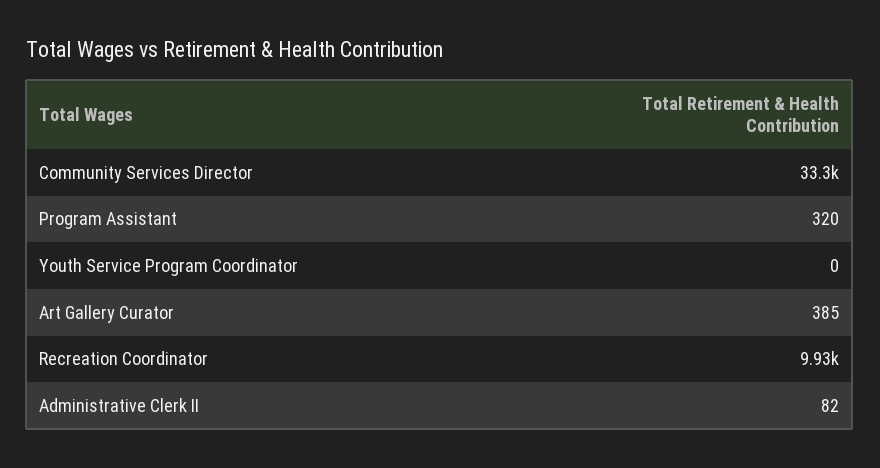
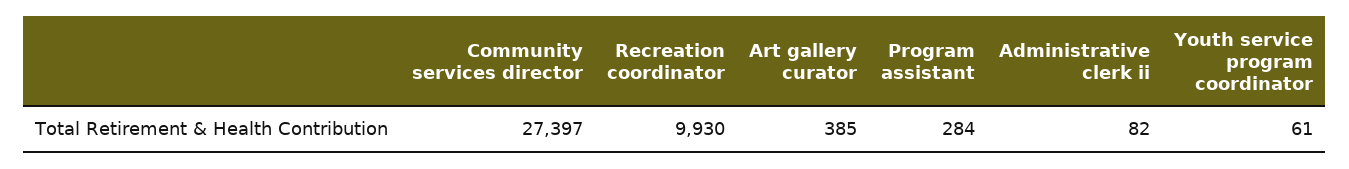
Community Services Director: 33300 -> 27397
Program Assistant: 320 -> 284
Youth Service Program Coordinator: 0 -> 61

